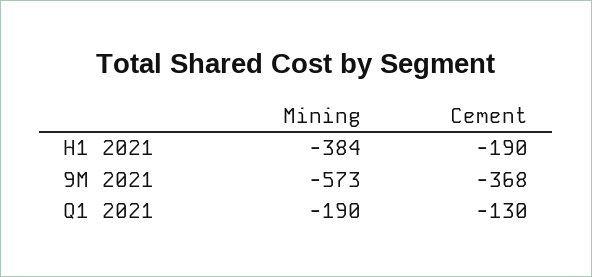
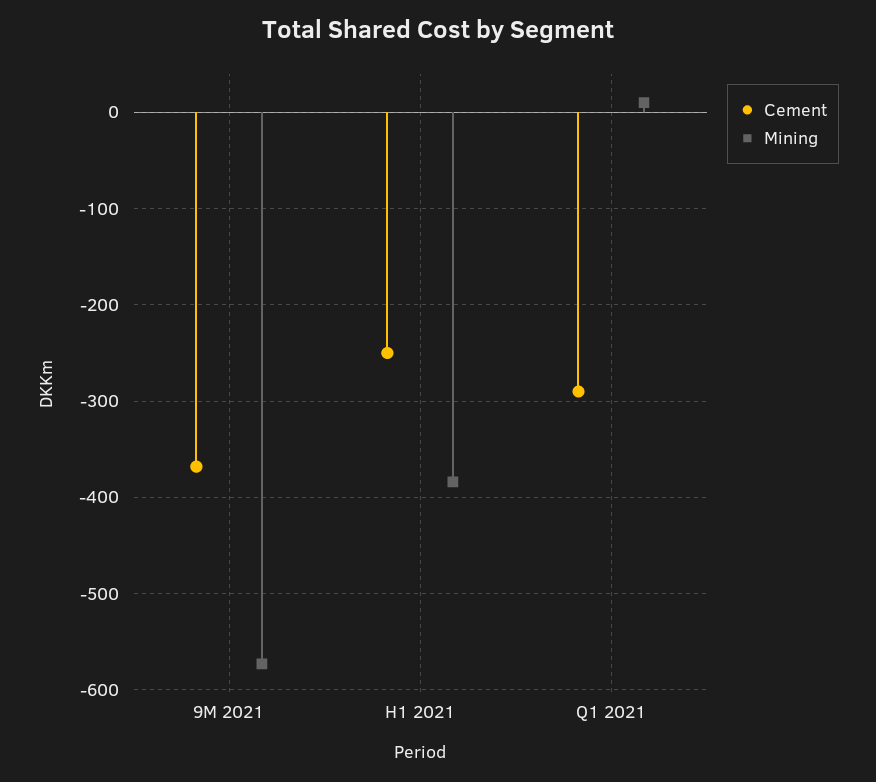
Cement, H1 2021: -190 -> -250
Mining, Q1 2021: -190 -> 10
Cement, Q1 2021: -130 -> -290

